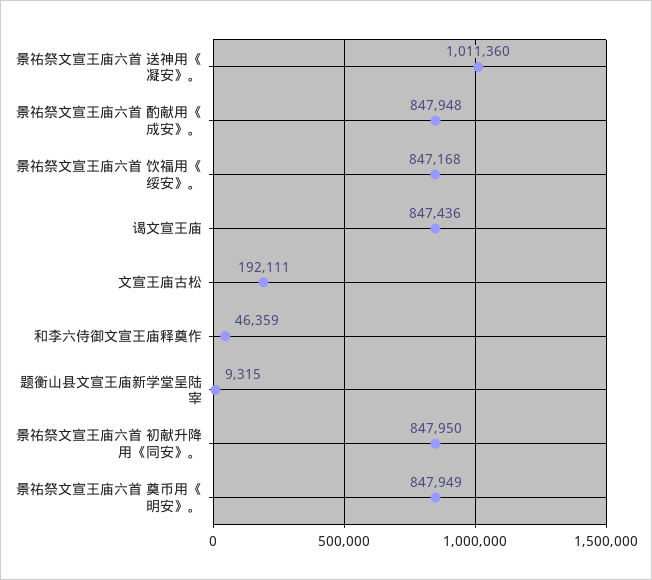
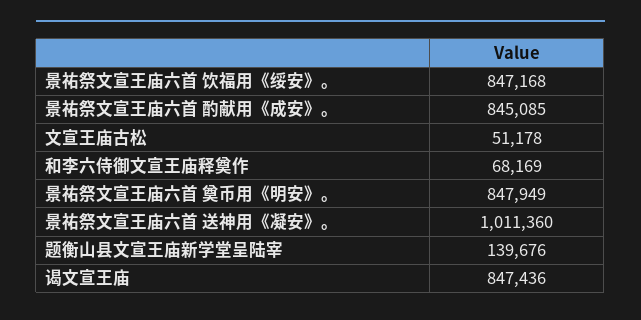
景祐祭文宣王庙六首 酌献用《成安》。: 847948 -> 845085
文宣王庙古松: 192111 -> 51178
和李六侍御文宣王庙释奠作: 46359 -> 68169
题衡山县文宣王庙新学堂呈陆宰: 9315 -> 139676
景祐祭文宣王庙六首 初献升降用《同安》。: 847950 -> none

